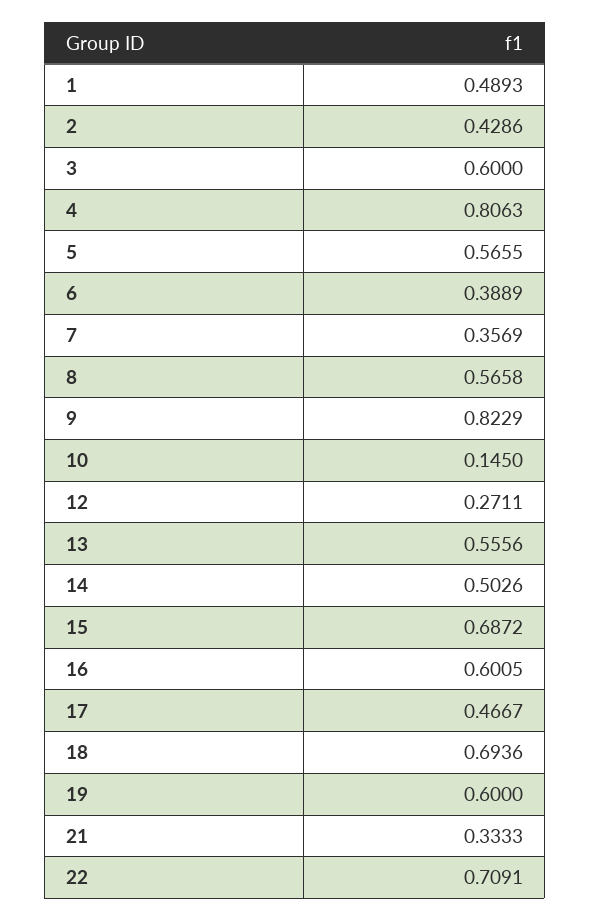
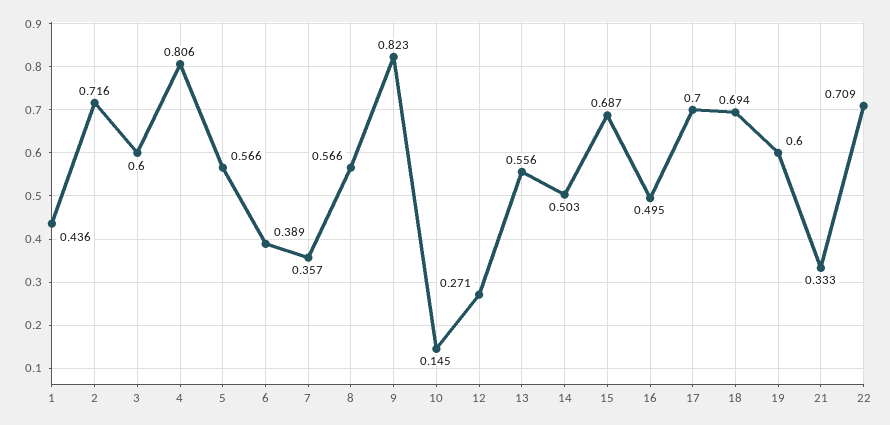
1: 0.4893 -> 0.436
2: 0.4286 -> 0.716
16: 0.6005 -> 0.495
17: 0.4667 -> 0.7

